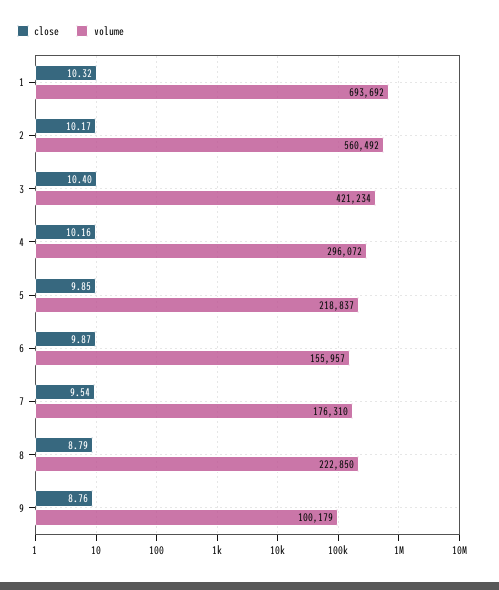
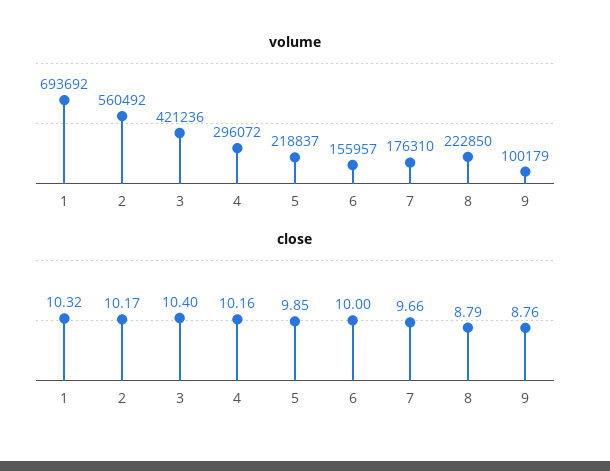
volume, 3: 421234 -> 421236
close, 6: 9.87 -> 10
close, 7: 9.54 -> 9.66

